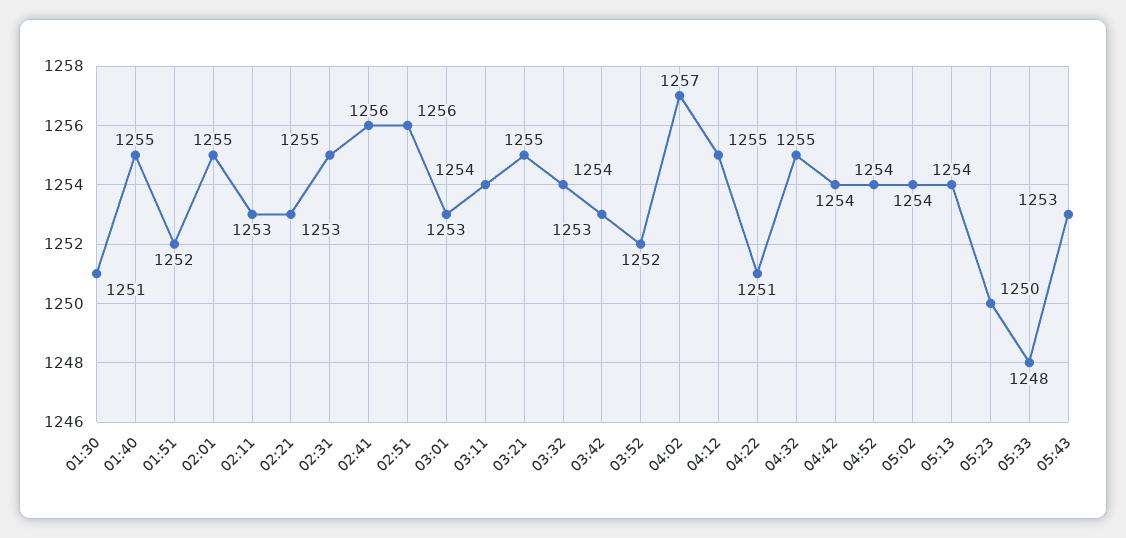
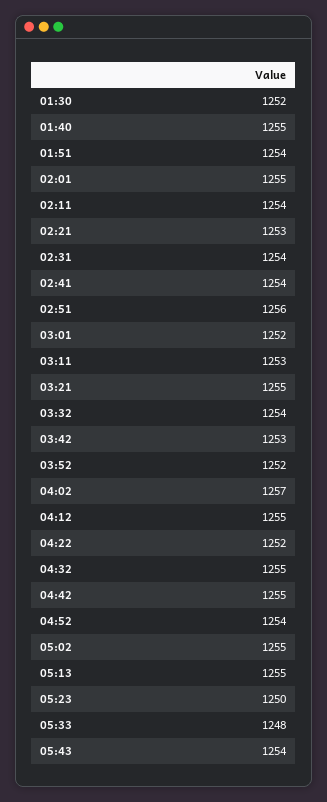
01:30: 1251 -> 1252
01:51: 1252 -> 1254
02:11: 1253 -> 1254
02:31: 1255 -> 1254
02:41: 1256 -> 1254
03:01: 1253 -> 1252
03:11: 1254 -> 1253
04:22: 1251 -> 1252
04:42: 1254 -> 1255
05:02: 1254 -> 1255
05:13: 1254 -> 1255
05:43: 1253 -> 1254

